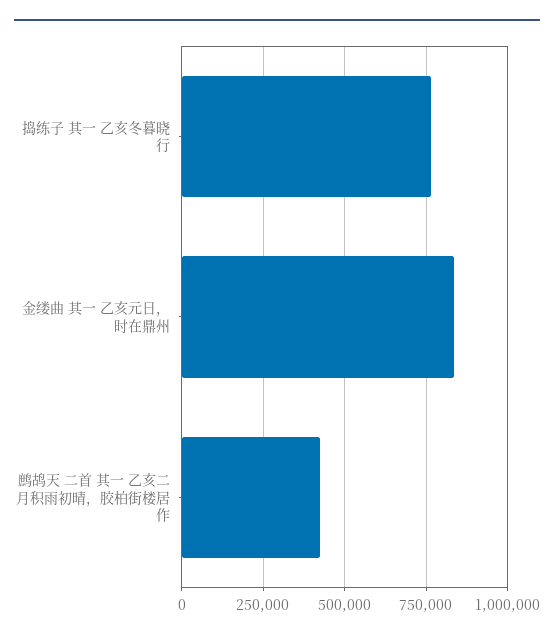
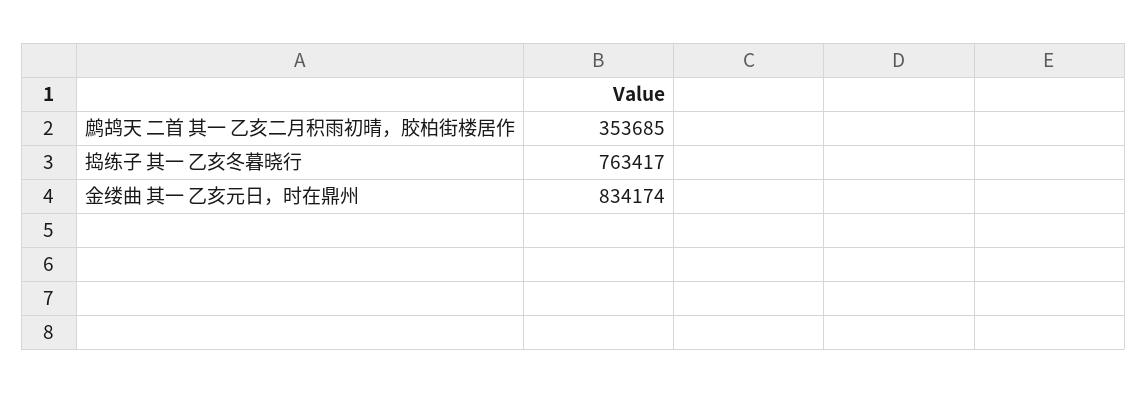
鹧鸪天 二首 其一 乙亥二月积雨初晴，胶柏街楼居作: 425000 -> 353685

